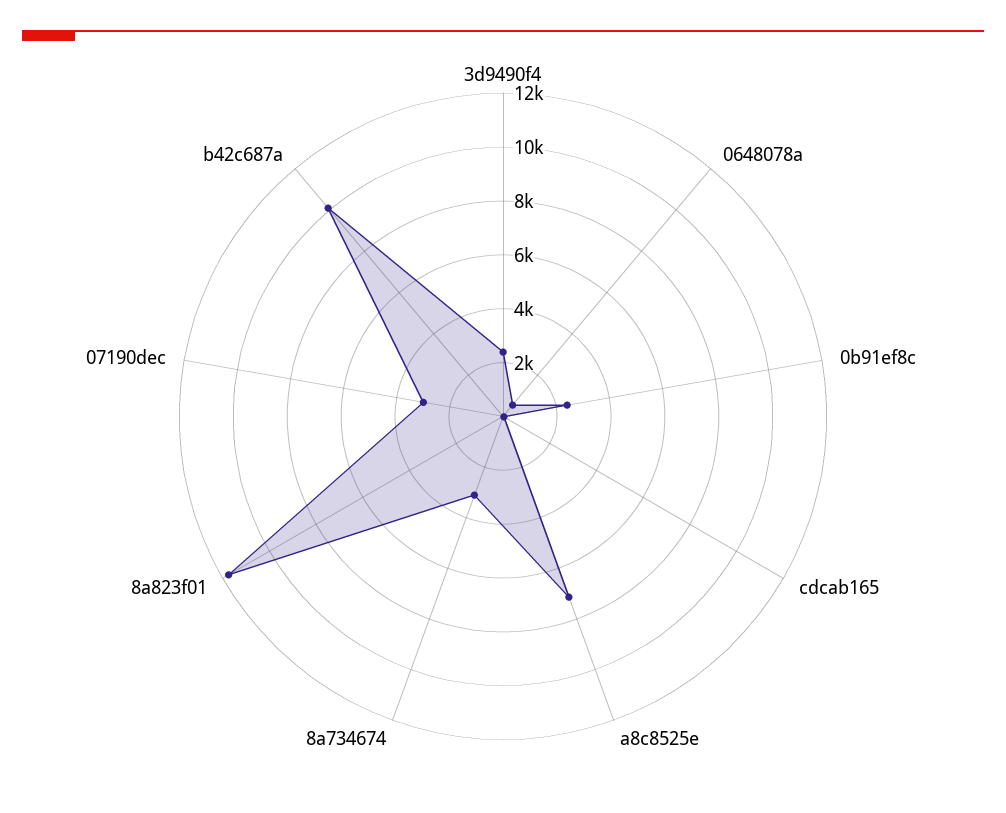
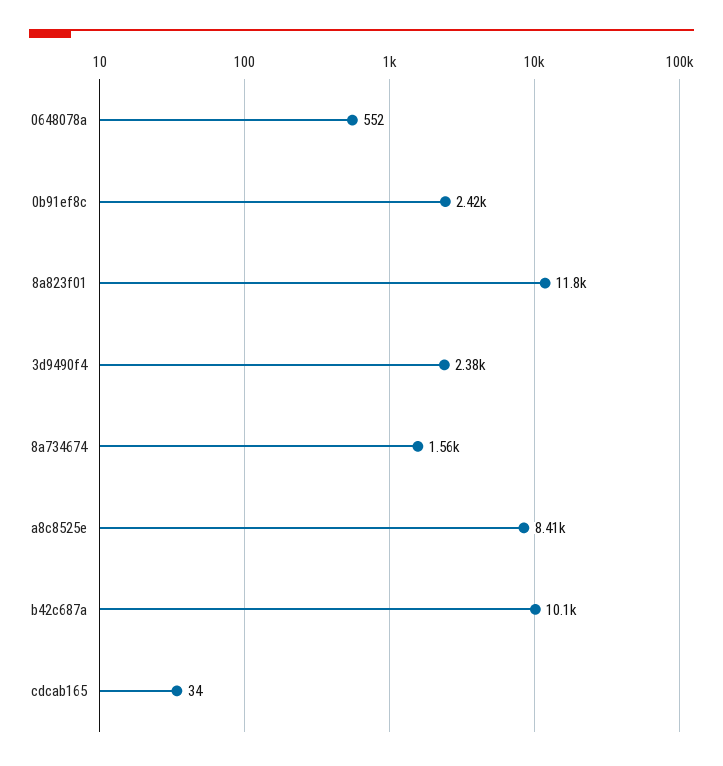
a8c8525e: 7000 -> 8410
8a734674: 3000 -> 1560
07190dec: 3000 -> none

